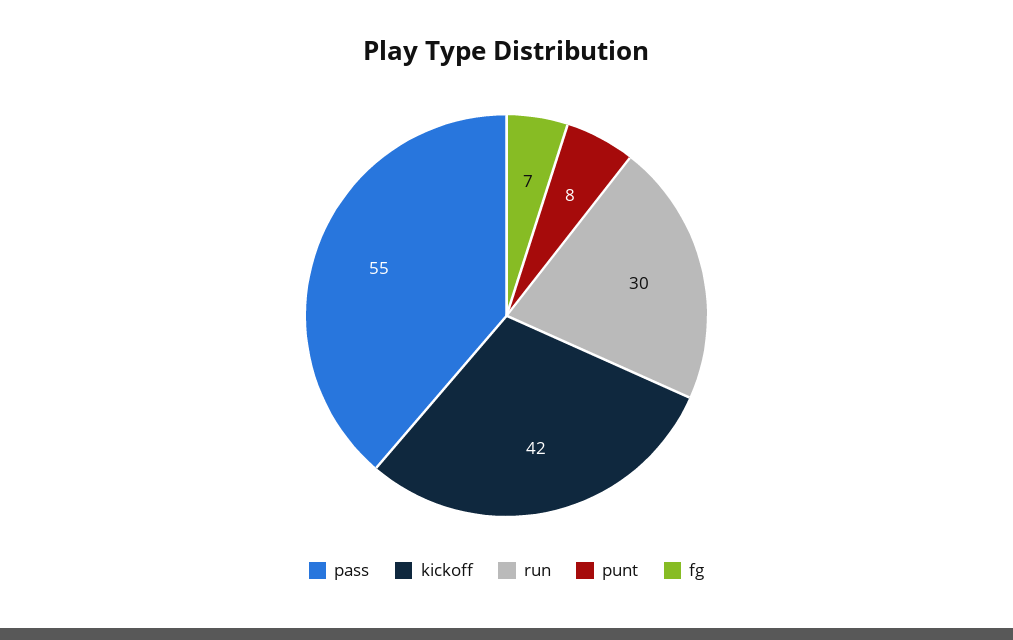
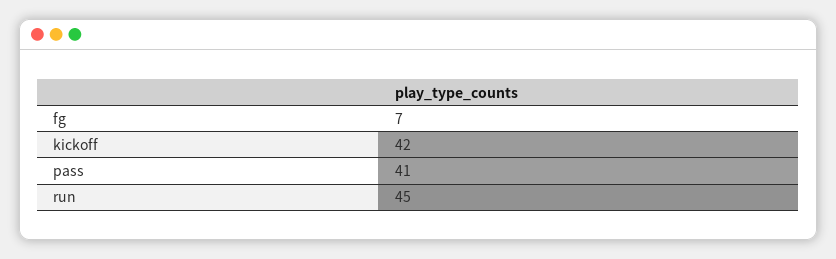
pass: 55 -> 41
run: 30 -> 45
punt: 8 -> none

